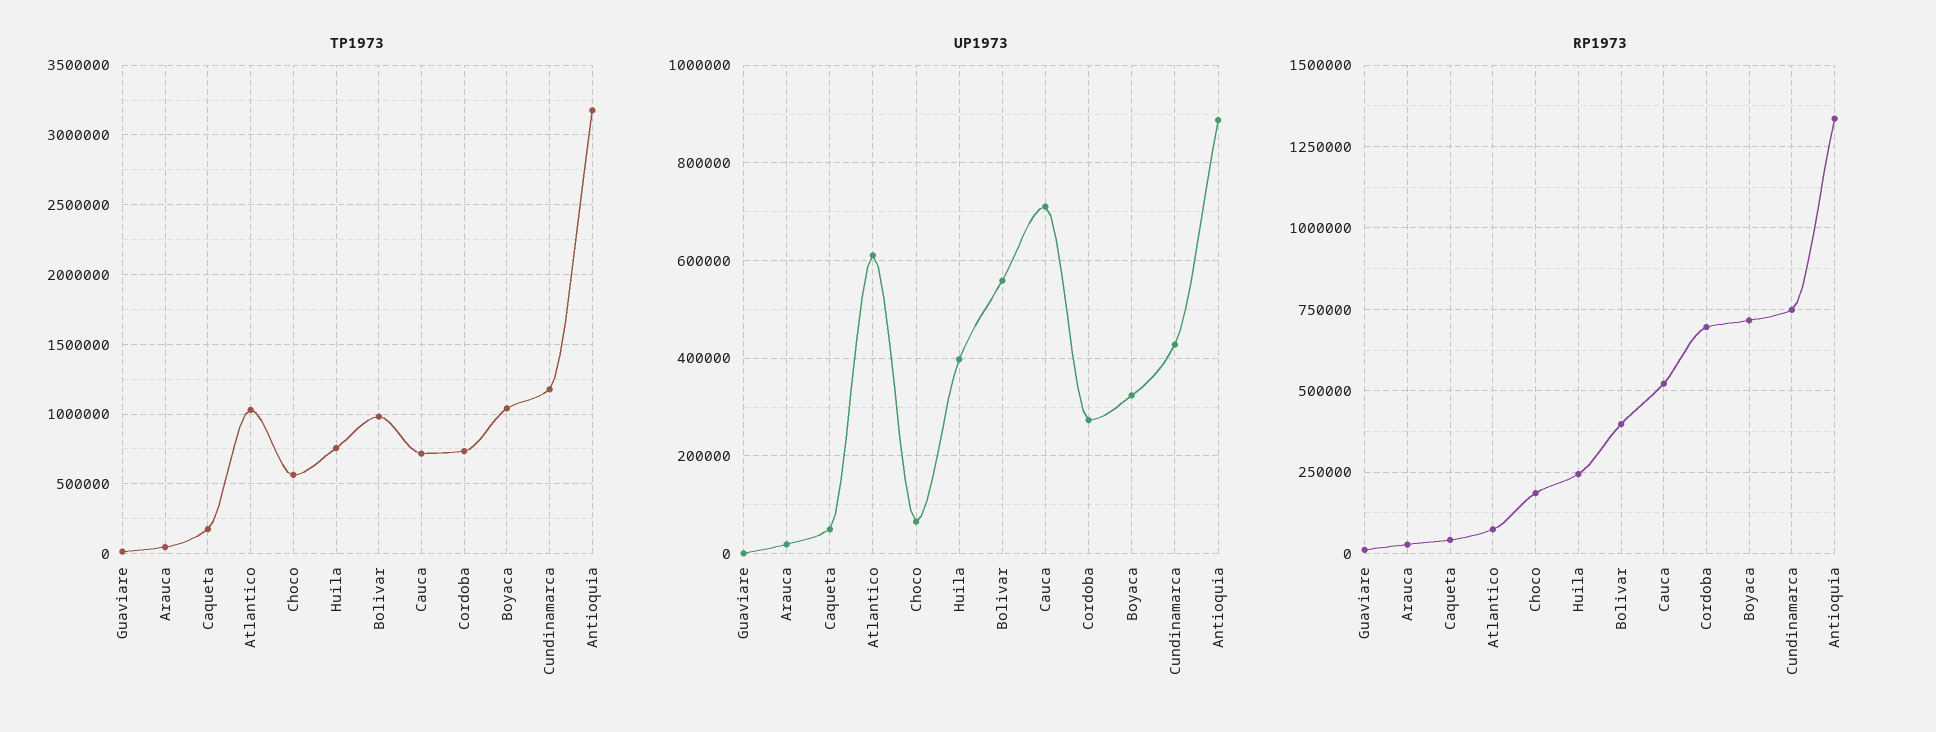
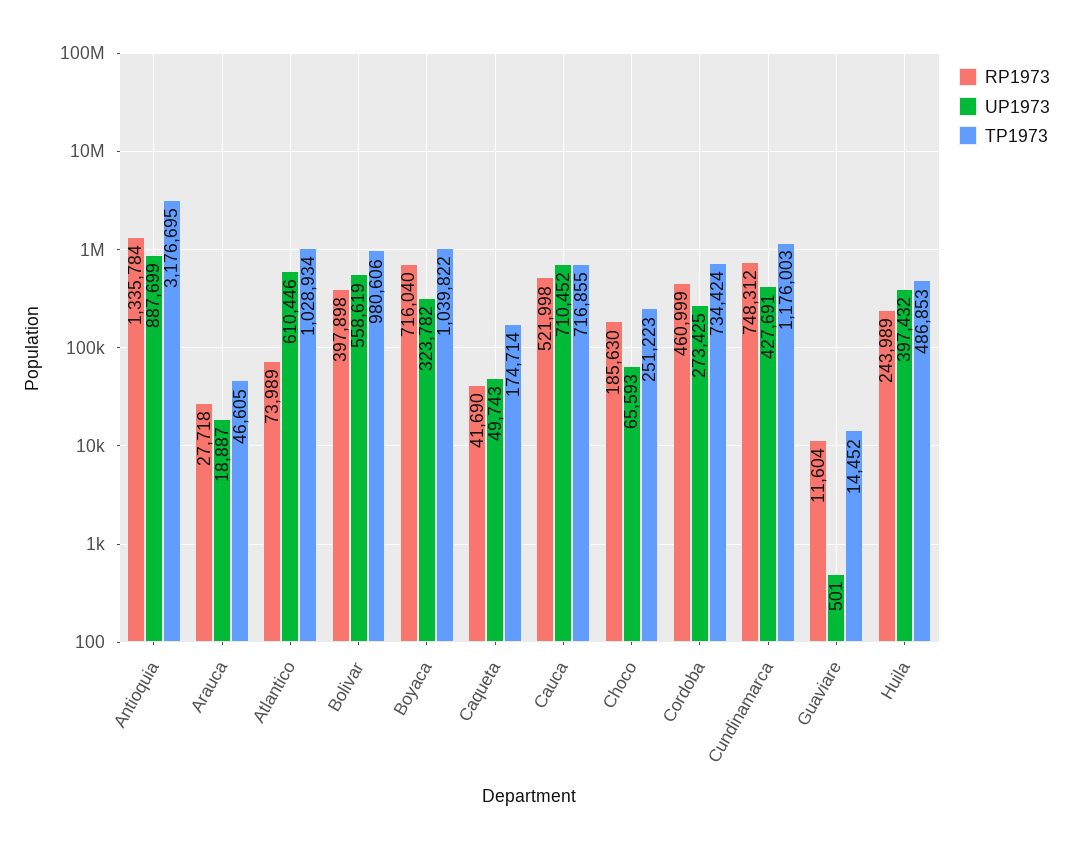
TP1973, Choco: 550000 -> 251223
TP1973, Huila: 750000 -> 486853
RP1973, Cordoba: 700000 -> 460999

